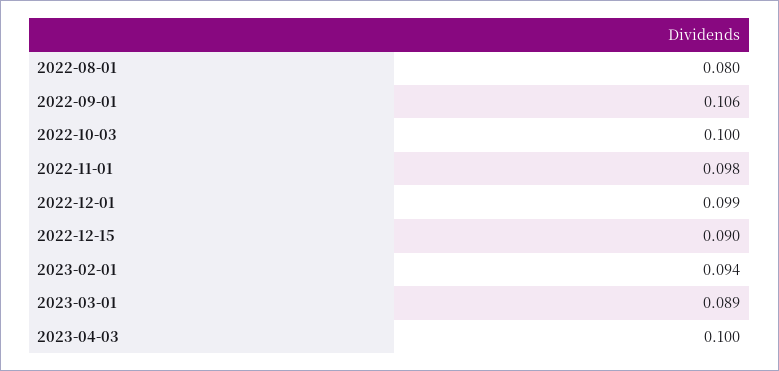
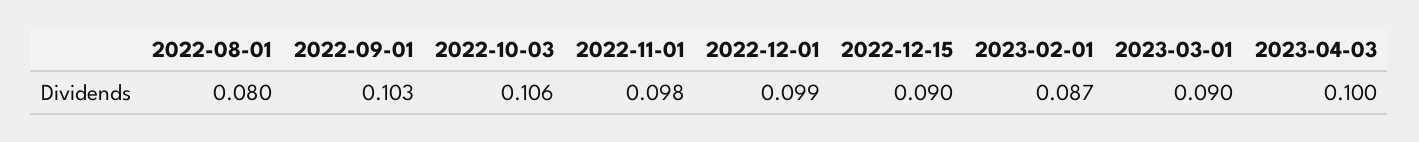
2022-09-01: 0.106 -> 0.103
2022-10-03: 0.1 -> 0.106
2023-02-01: 0.094 -> 0.087
2023-03-01: 0.089 -> 0.09

